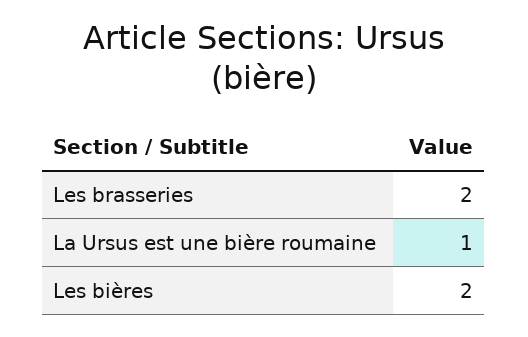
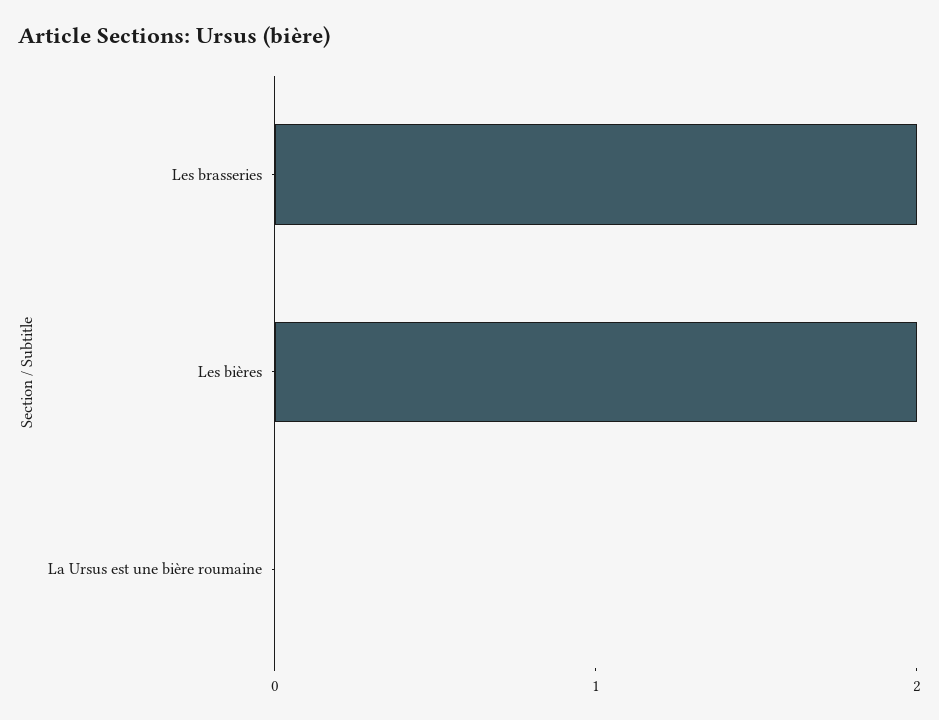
La Ursus est une bière roumaine: 1 -> 0

